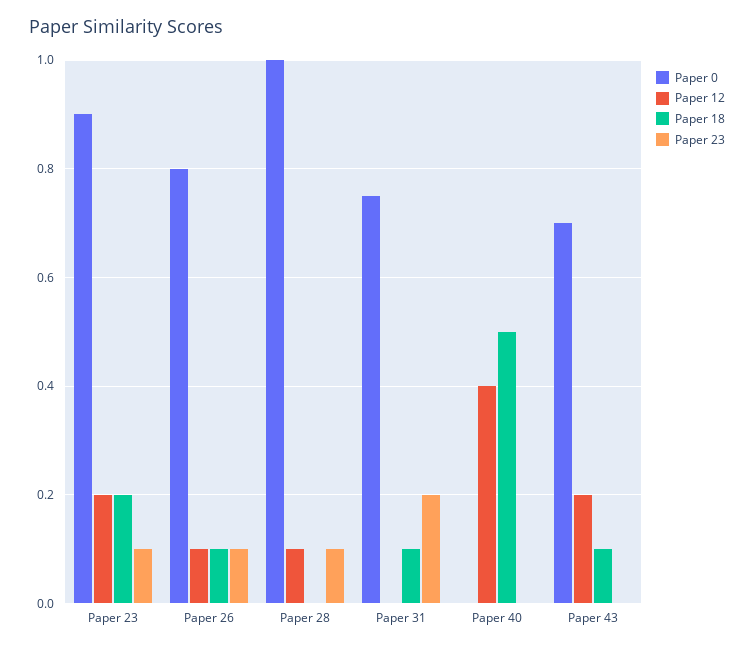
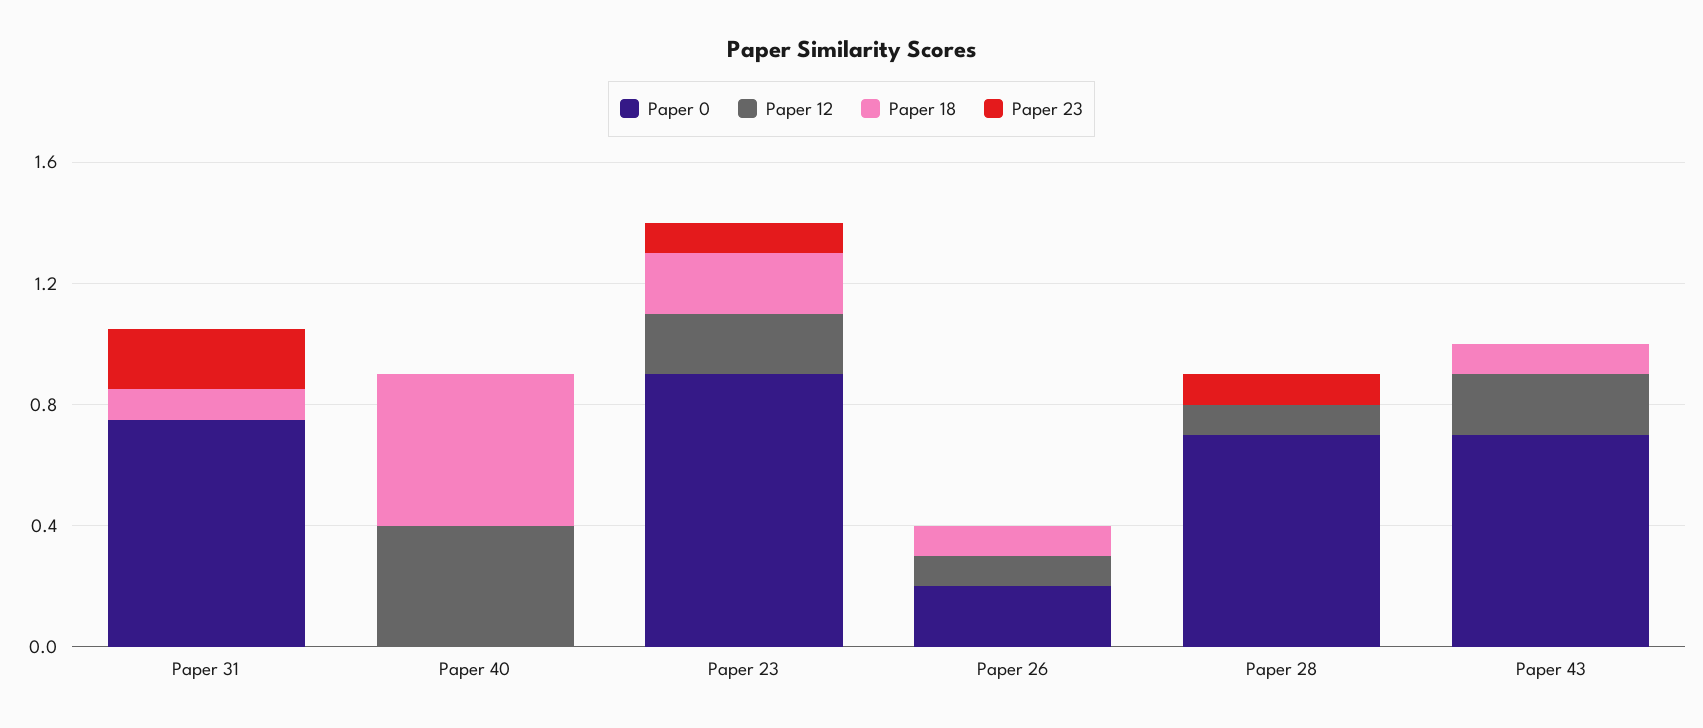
Paper 0, Paper 26: 0.8 -> 0.2
Paper 23, Paper 26: 0.1 -> 0
Paper 0, Paper 28: 1 -> 0.7

